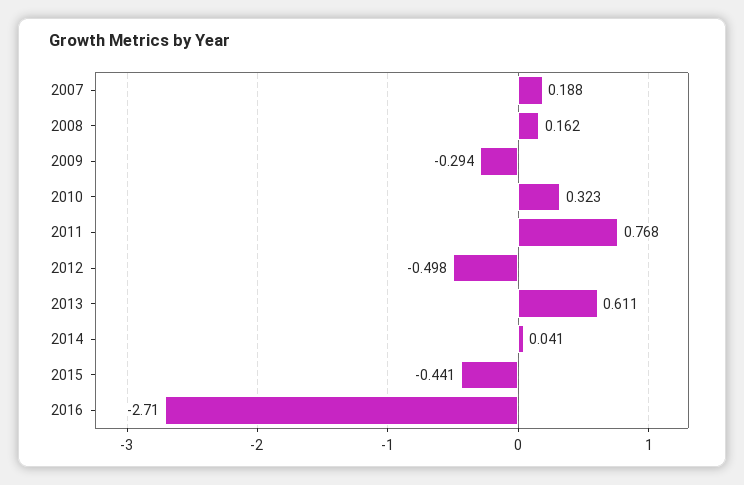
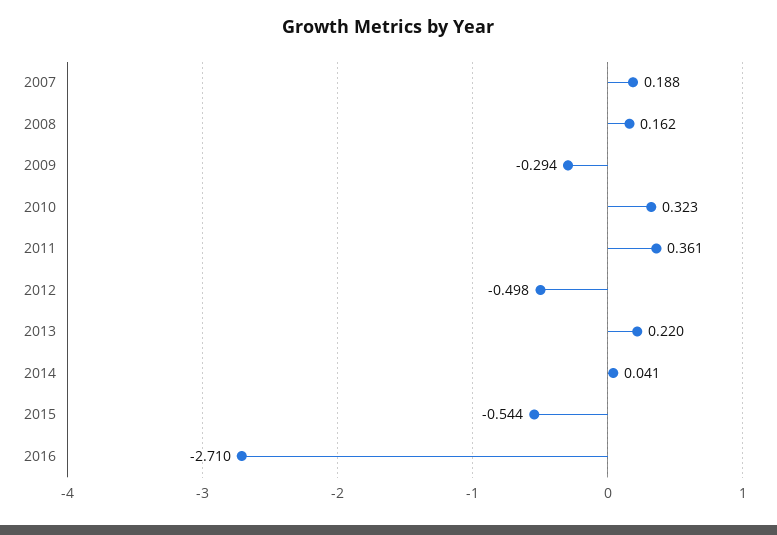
2011: 0.768 -> 0.361
2013: 0.611 -> 0.22
2015: -0.441 -> -0.544

